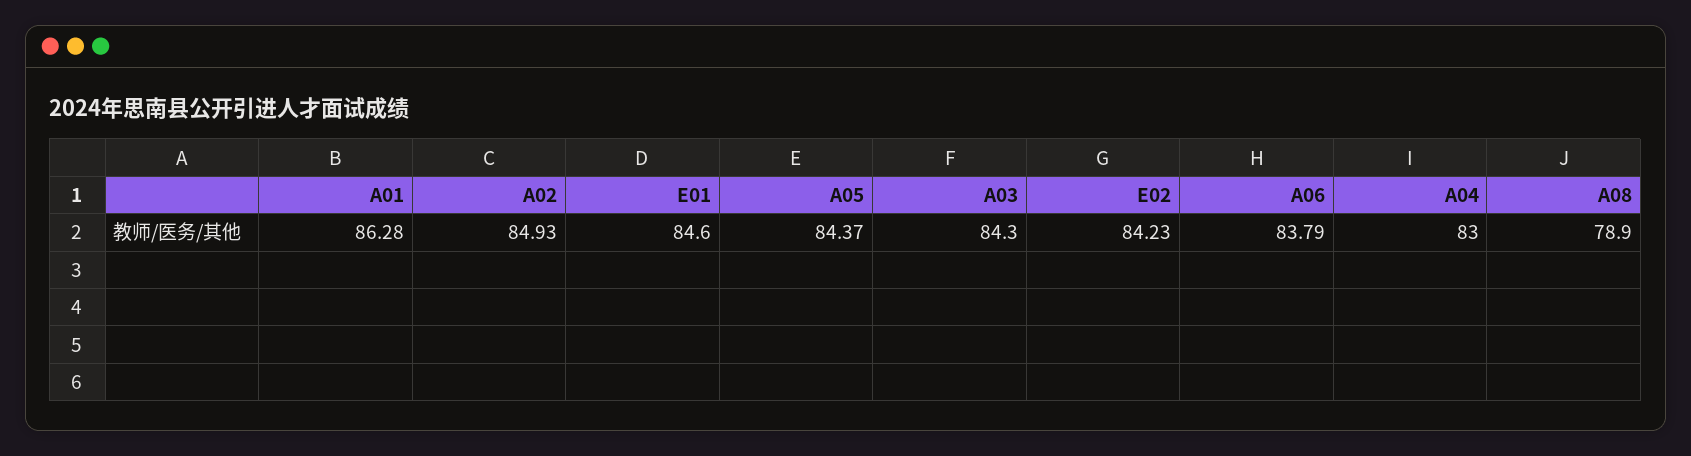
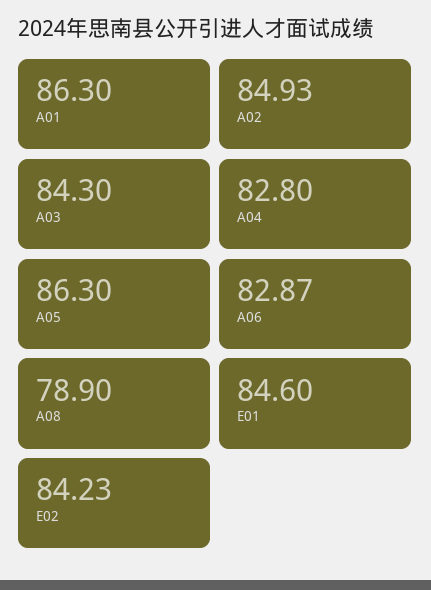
A01: 86.28 -> 86.3
A05: 84.37 -> 86.3
A06: 83.79 -> 82.87
A04: 83 -> 82.8

